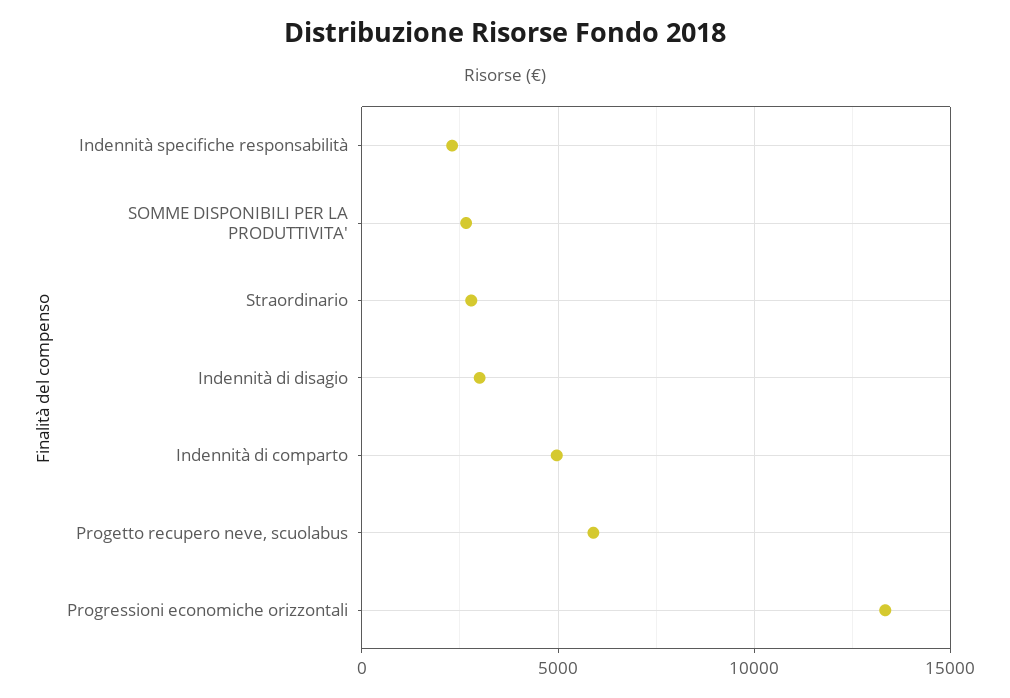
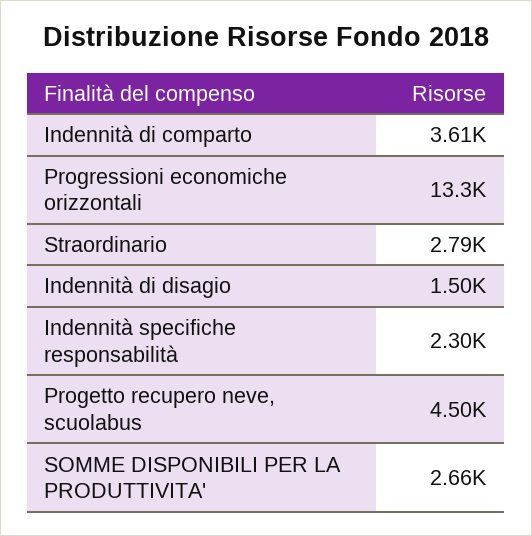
Indennità di disagio: 3000 -> 1500
Indennità di comparto: 5000 -> 3610
Progetto recupero neve, scuolabus: 6000 -> 4500

